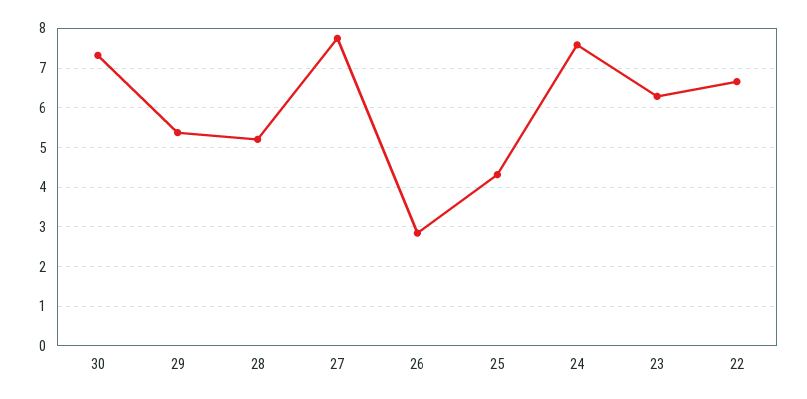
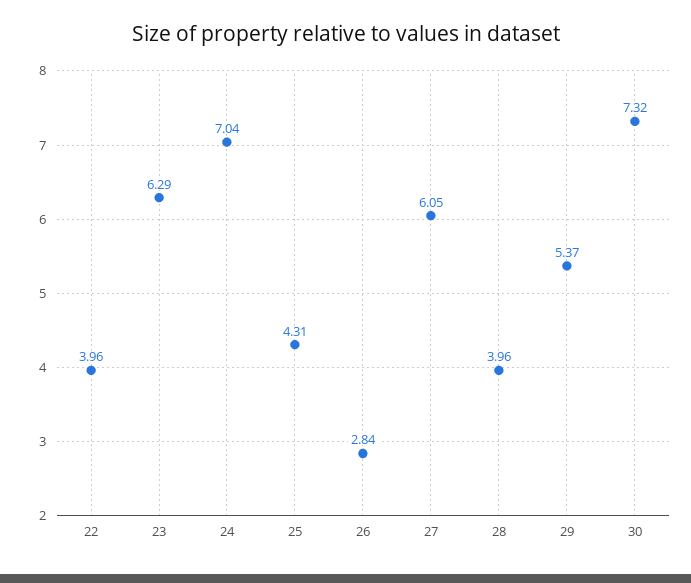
28: 5.2 -> 3.96
27: 7.8 -> 6.05
24: 7.6 -> 7.04
22: 6.6 -> 3.96

